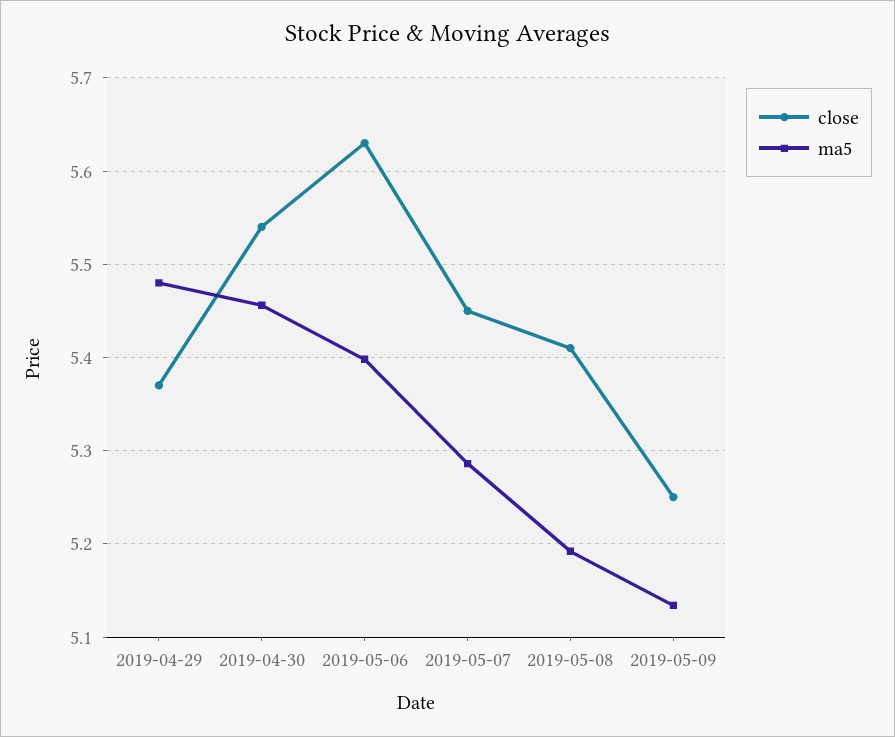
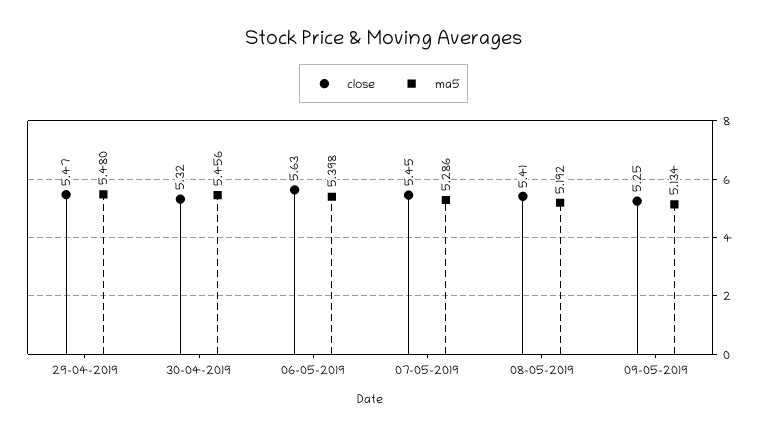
close, 2019-04-29: 5.37 -> 5.47
close, 2019-04-30: 5.54 -> 5.32

